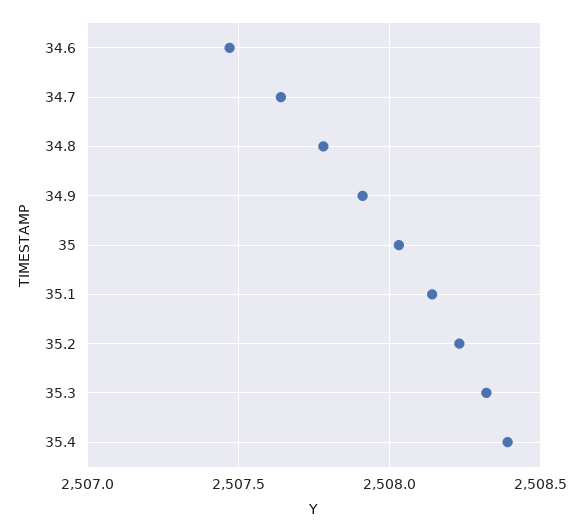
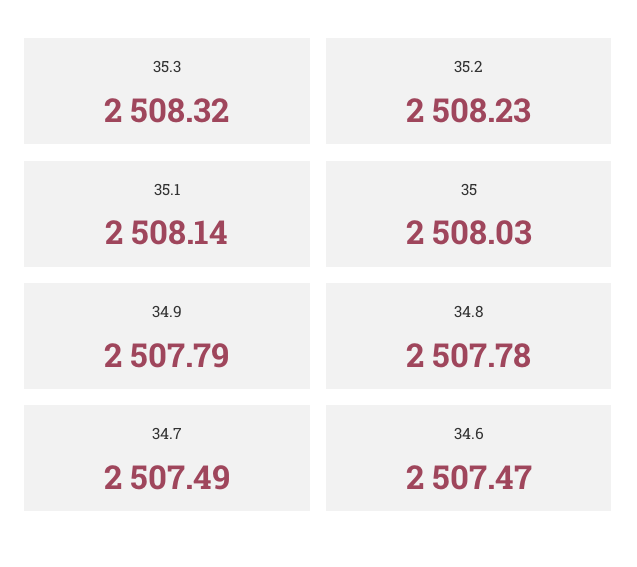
34.7: 2507.65 -> 2507.49
34.9: 2507.9 -> 2507.79
35.4: 2508.4 -> none

